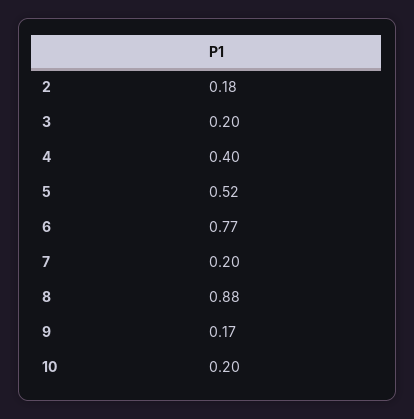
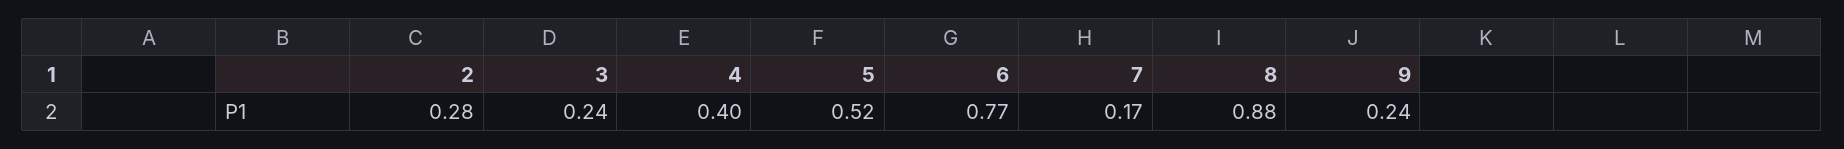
2: 0.18 -> 0.28
3: 0.2 -> 0.24
7: 0.2 -> 0.17
9: 0.17 -> 0.24
10: 0.2 -> none

